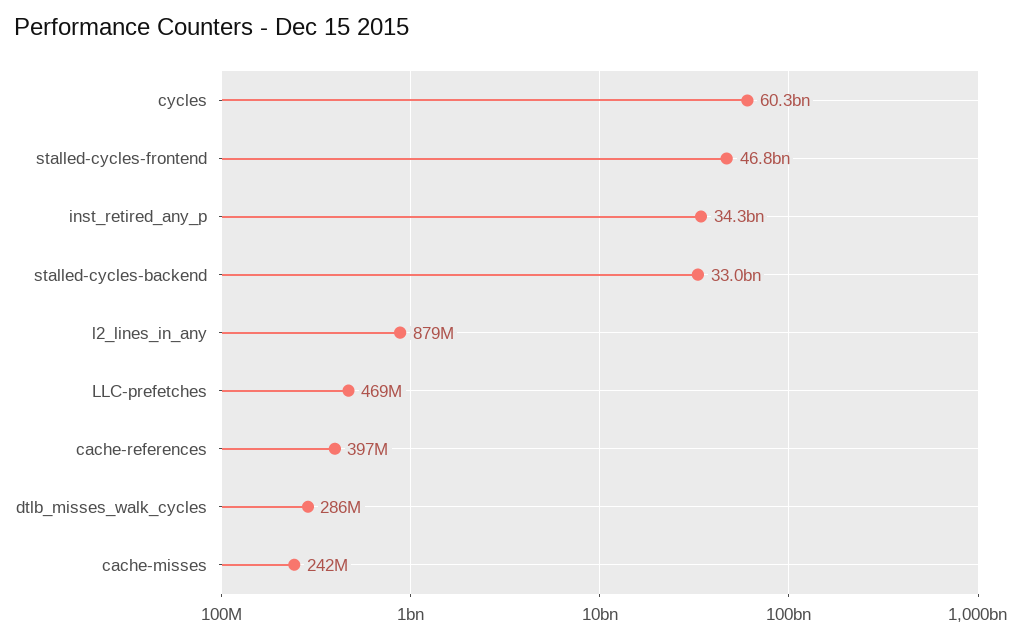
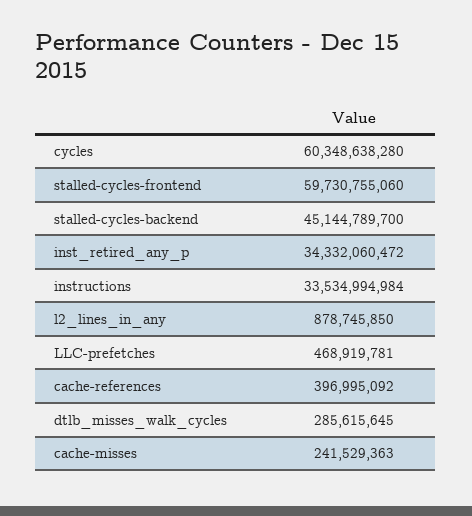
stalled-cycles-frontend: 46800000000 -> 59730755060
stalled-cycles-backend: 33000000000 -> 45144789700
instructions: none -> 33534994984

